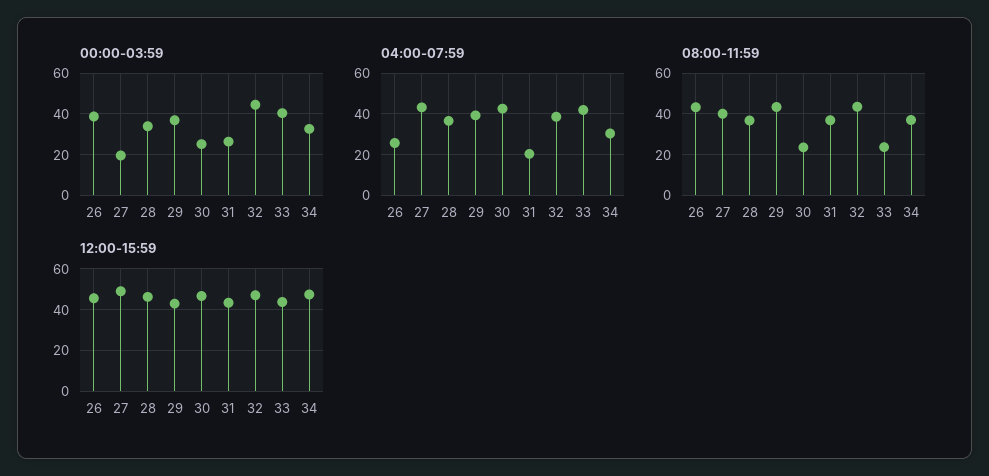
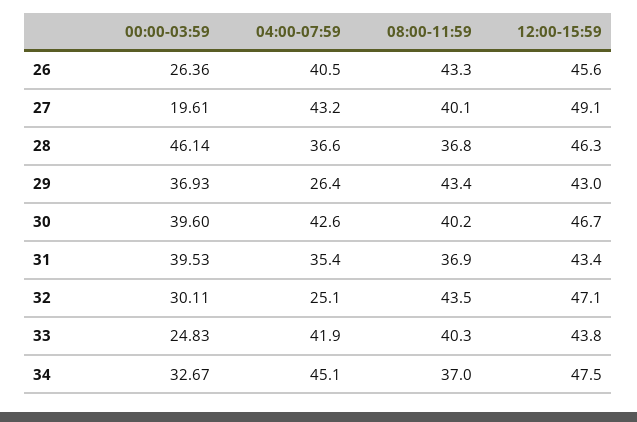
00:00-03:59, 26: 40 -> 26.36
00:00-03:59, 28: 35 -> 46.14
00:00-03:59, 30: 25 -> 39.6
00:00-03:59, 31: 25 -> 39.53
00:00-03:59, 32: 45 -> 30.11
00:00-03:59, 33: 40 -> 24.83
04:00-07:59, 26: 25 -> 40.5
04:00-07:59, 29: 40 -> 26.4
04:00-07:59, 31: 20 -> 35.4
04:00-07:59, 32: 40 -> 25.1
04:00-07:59, 34: 30 -> 45.1
08:00-11:59, 30: 25 -> 40.2
08:00-11:59, 33: 25 -> 40.3

